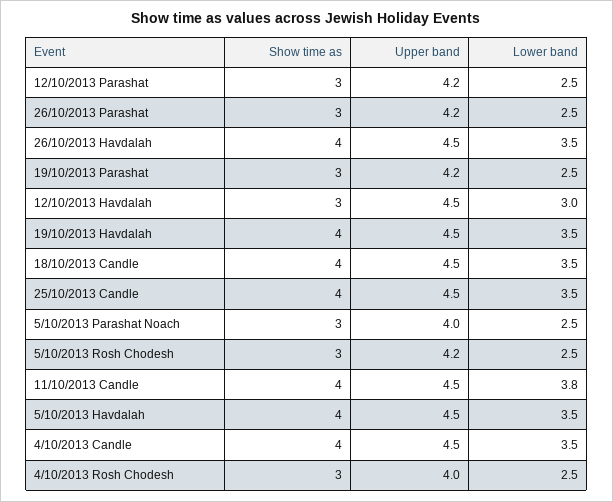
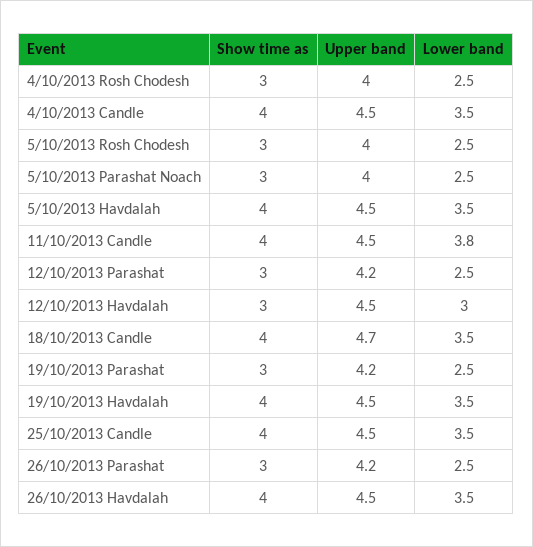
Upper band, 18/10/2013 Candle: 4.5 -> 4.7
Upper band, 5/10/2013 Rosh Chodesh: 4.2 -> 4

